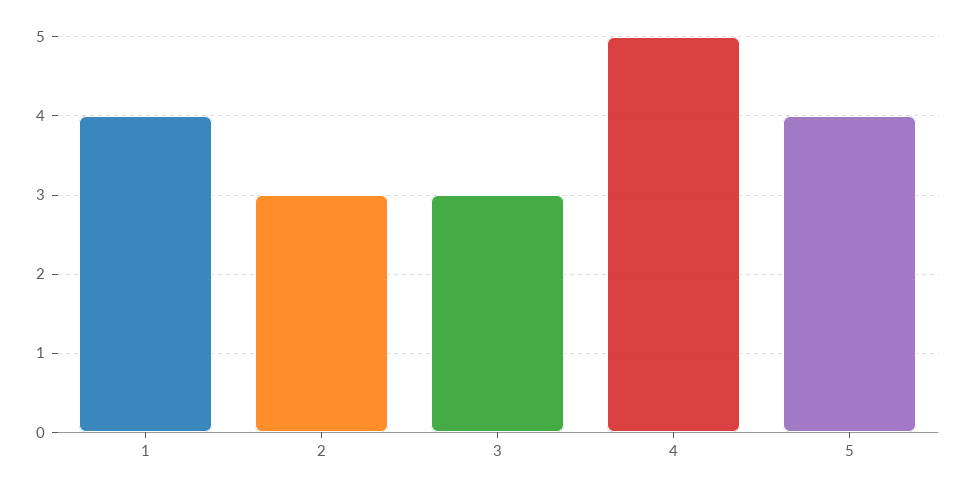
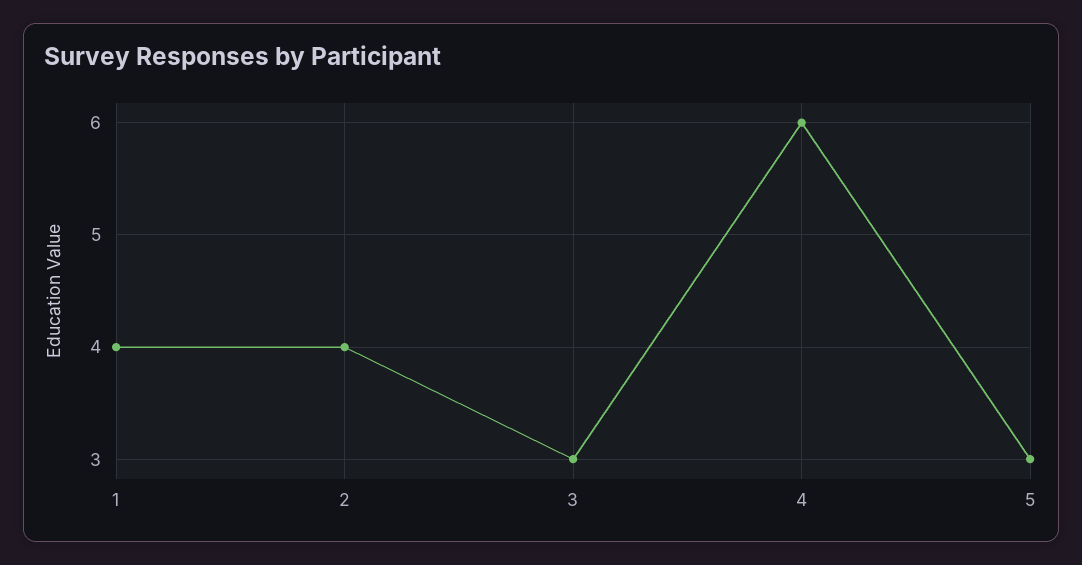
2: 3 -> 4
4: 5 -> 6
5: 4 -> 3

